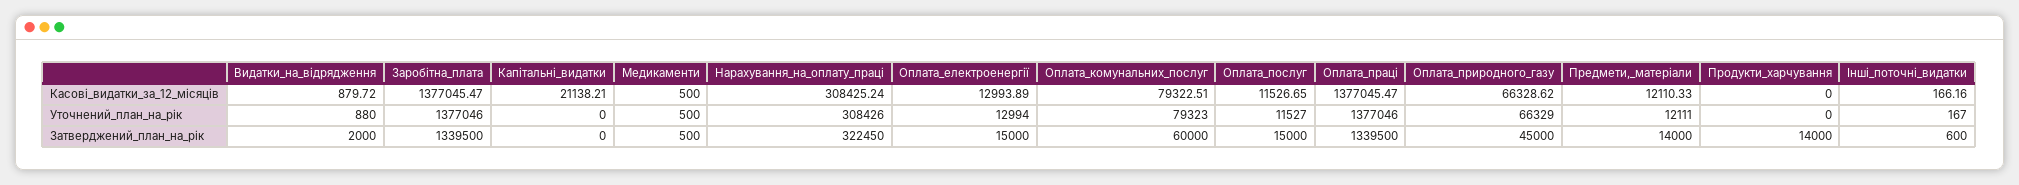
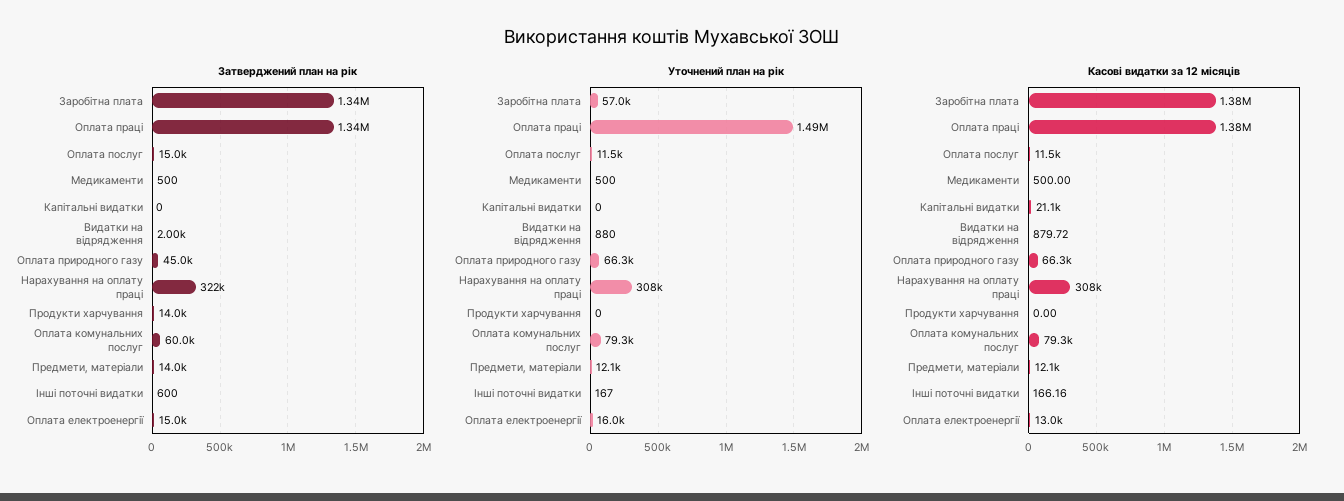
Уточнений_план_на_рік, Заробітна_плата: 1377046 -> 57000
Уточнений_план_на_рік, Оплата_електроенергії: 12994 -> 16000
Уточнений_план_на_рік, Оплата_праці: 1377046 -> 1490000

